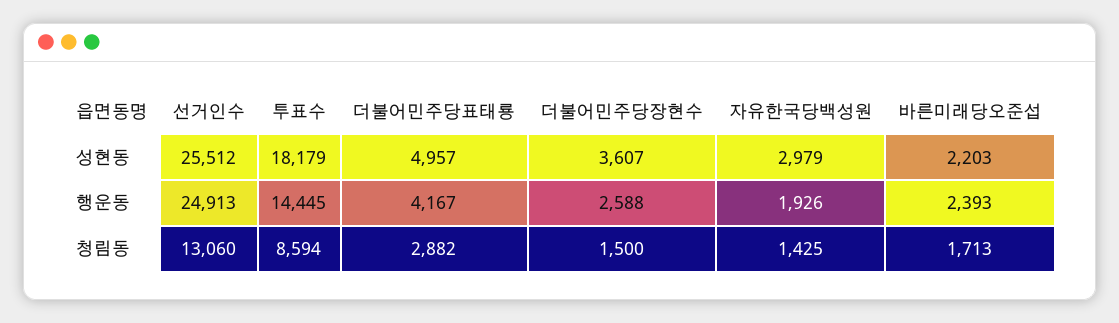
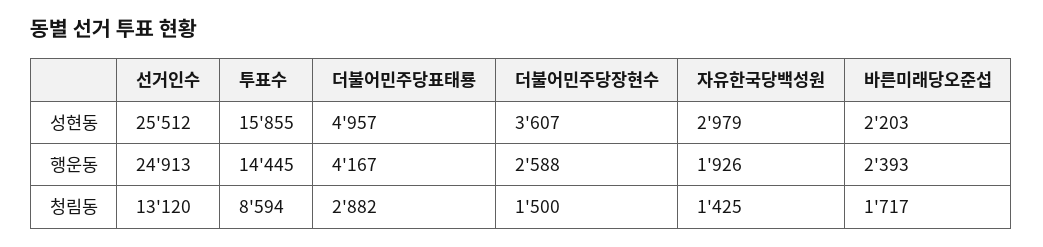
투표수, 성현동: 18179 -> 15855
선거인수, 청림동: 13060 -> 13120
바른미래당오준섭, 청림동: 1713 -> 1717

